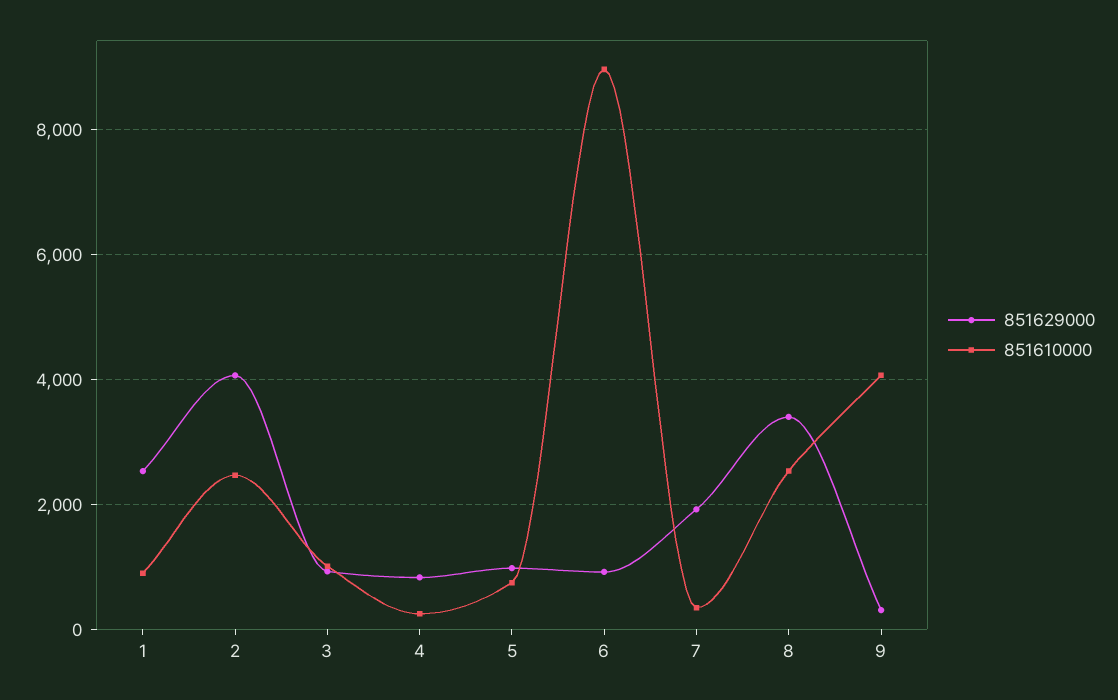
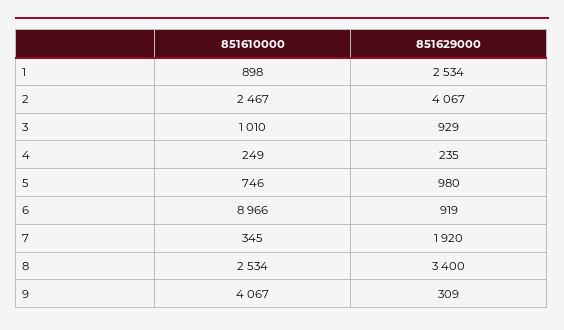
851629000, 4: 800 -> 235

